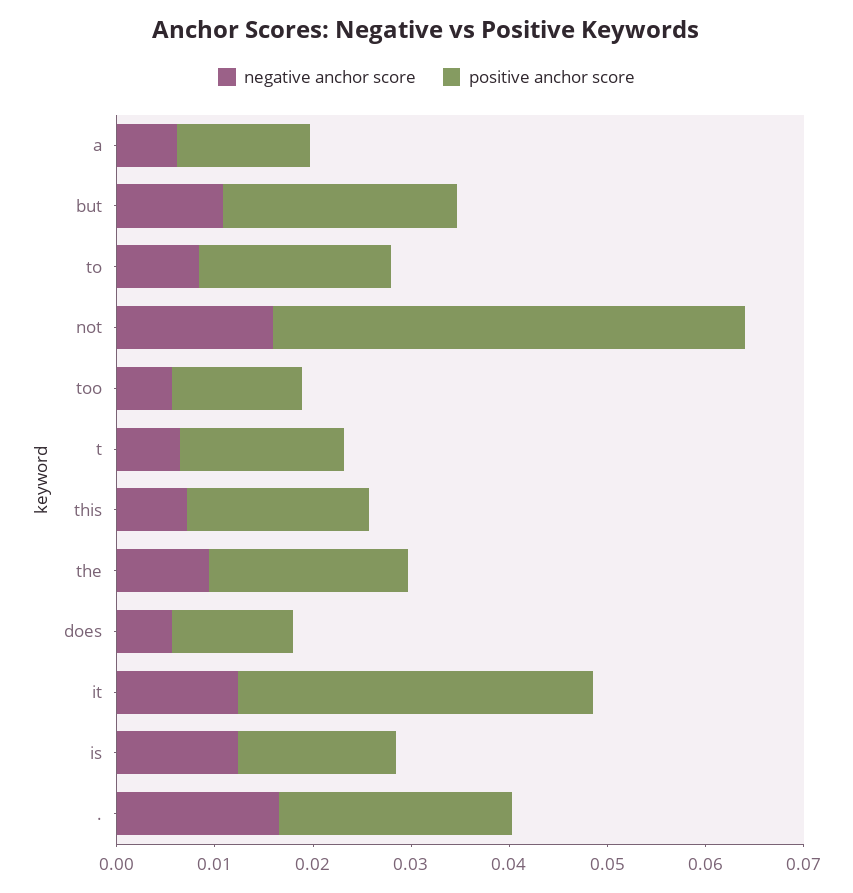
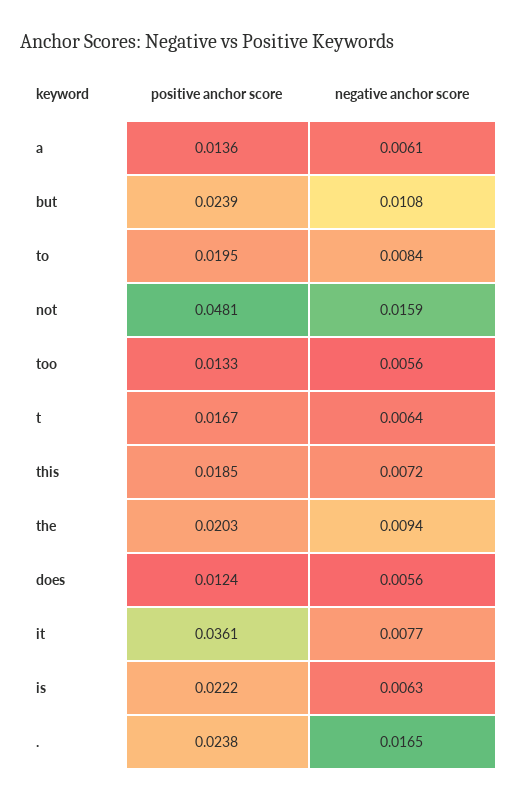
negative anchor score, it: 0.012 -> 0.0077
negative anchor score, is: 0.012 -> 0.0063
positive anchor score, is: 0.016 -> 0.0222

